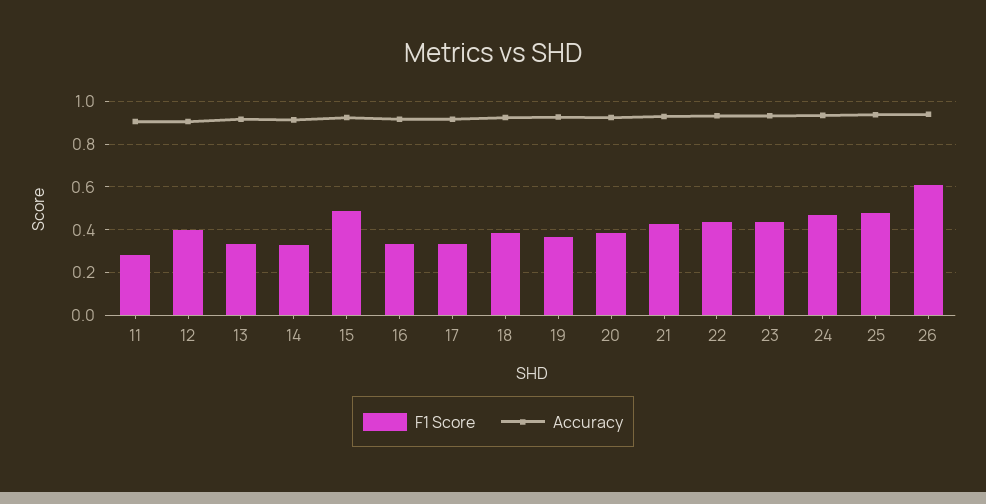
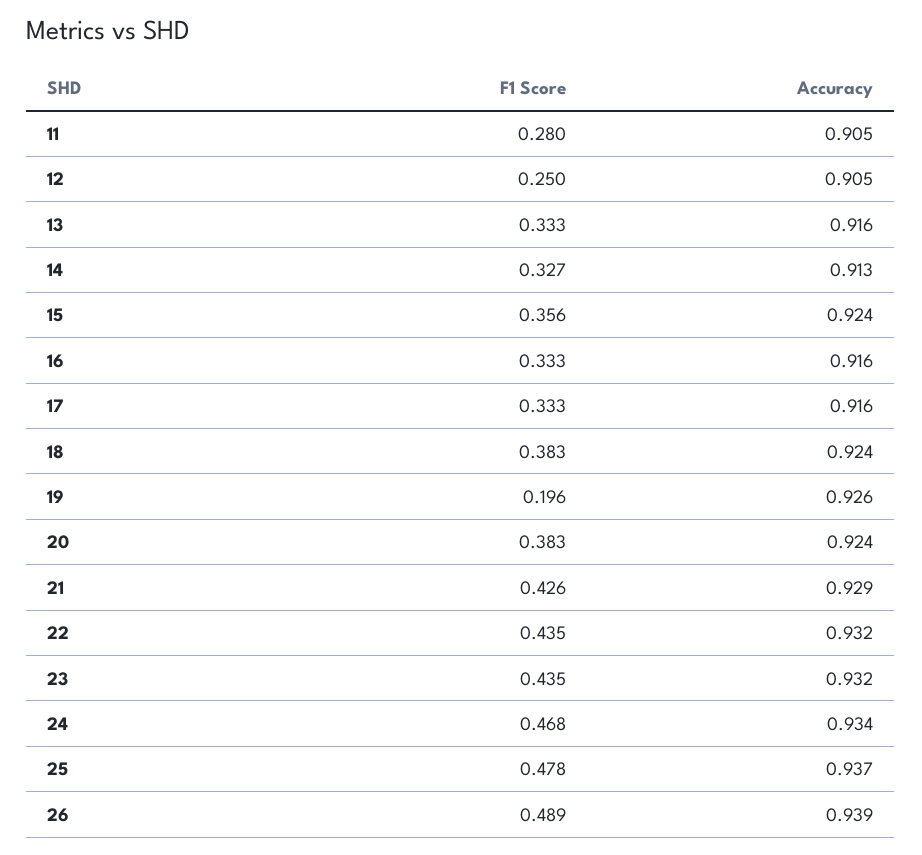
F1 Score, 12: 0.4 -> 0.25
F1 Score, 15: 0.5 -> 0.356
F1 Score, 19: 0.35 -> 0.196
F1 Score, 26: 0.6 -> 0.489

